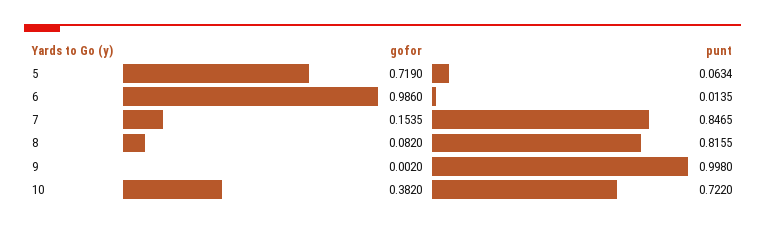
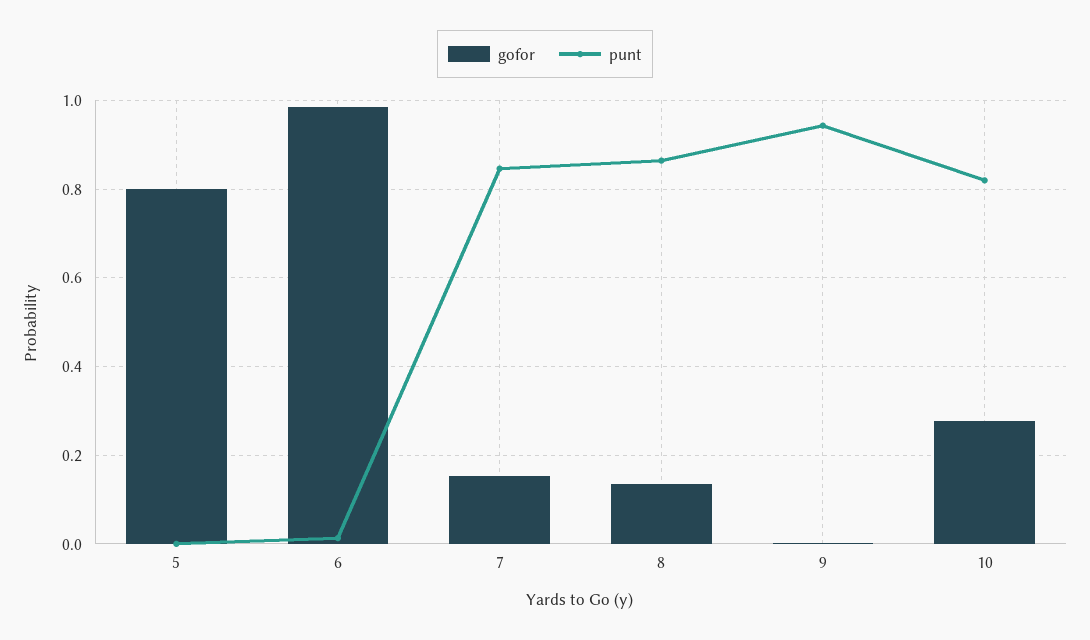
gofor, 5: 0.719 -> 0.8
punt, 5: 0.0634 -> 0
gofor, 8: 0.082 -> 0.14
punt, 8: 0.8155 -> 0.86
punt, 9: 0.998 -> 0.94
gofor, 10: 0.382 -> 0.28
punt, 10: 0.722 -> 0.82

